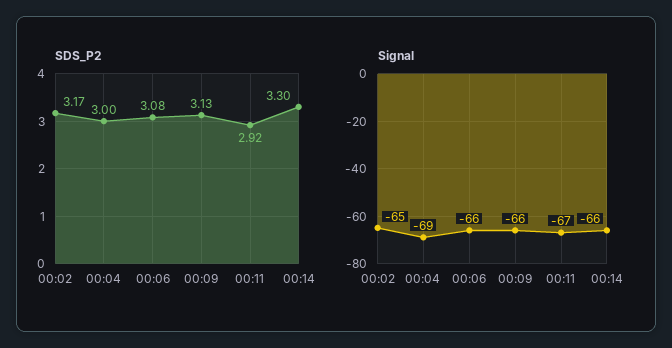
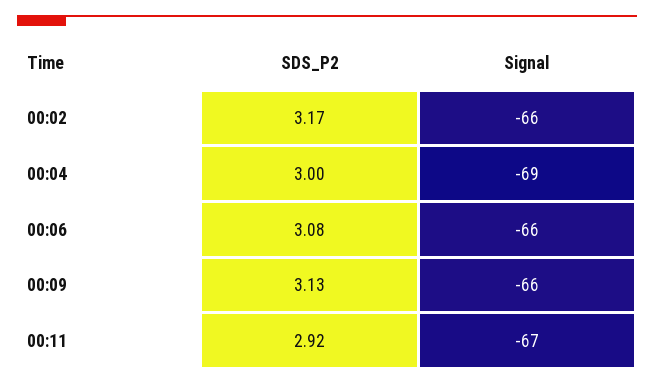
SDS_P2, 00:14: 3.3 -> none
Signal, 00:02: -65 -> -66
Signal, 00:14: -66 -> none

